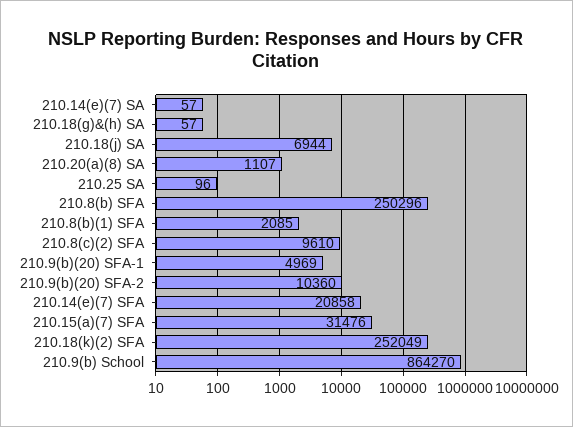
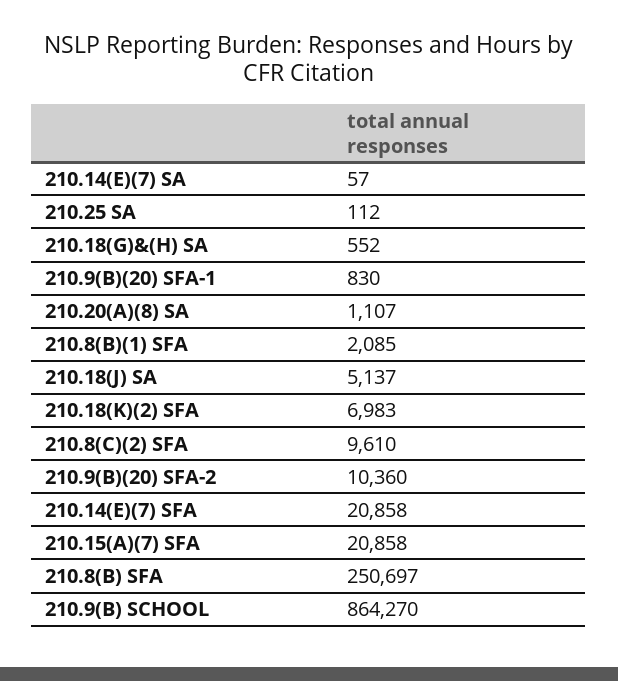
210.18(g)&(h) SA: 57 -> 552
210.18(j) SA: 6944 -> 5137
210.25 SA: 96 -> 112
210.8(b) SFA: 250296 -> 250697
210.9(b)(20) SFA-1: 4969 -> 830
210.15(a)(7) SFA: 31476 -> 20858
210.18(k)(2) SFA: 252049 -> 6983

